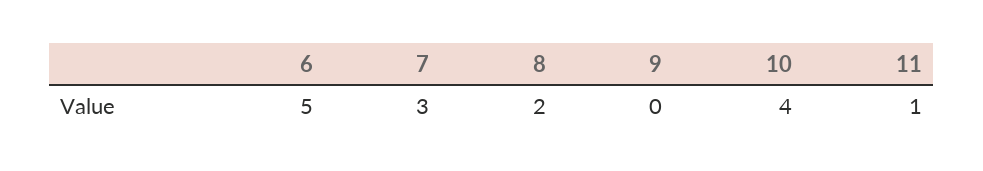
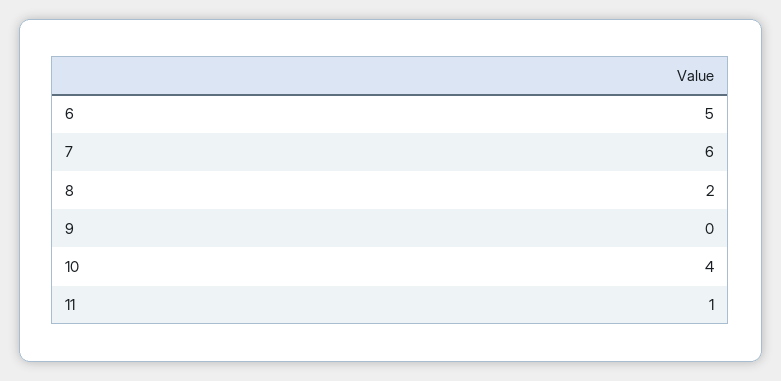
7: 3 -> 6

